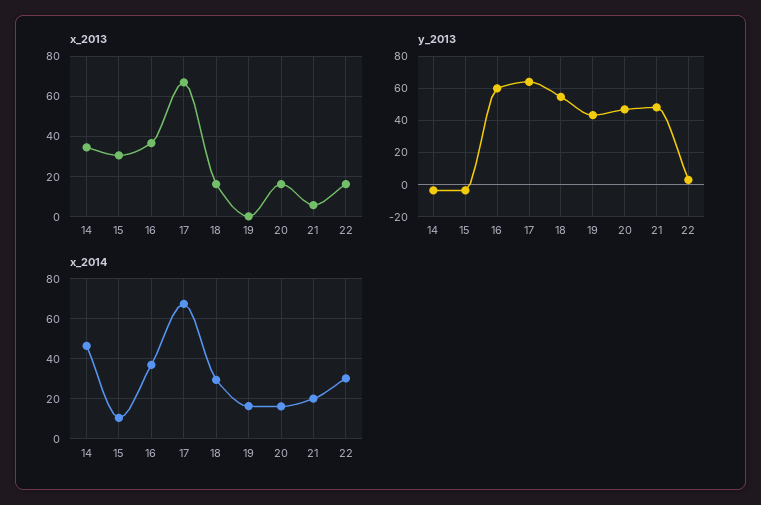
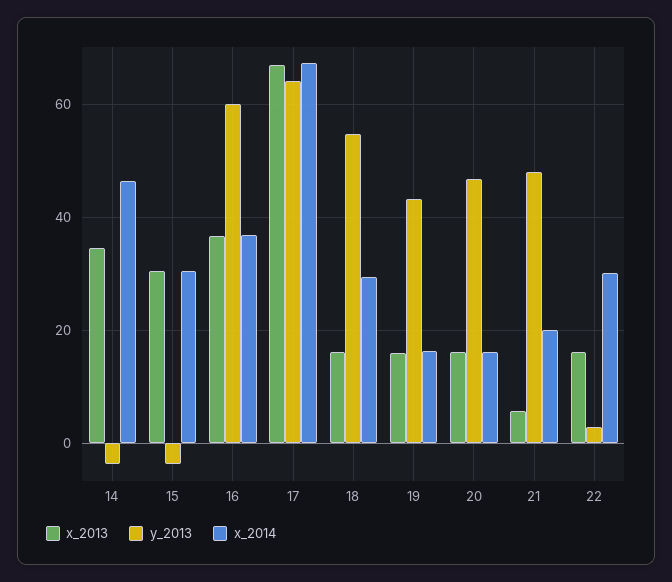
x_2013, 19: 0 -> 16
x_2014, 15: 10 -> 30

